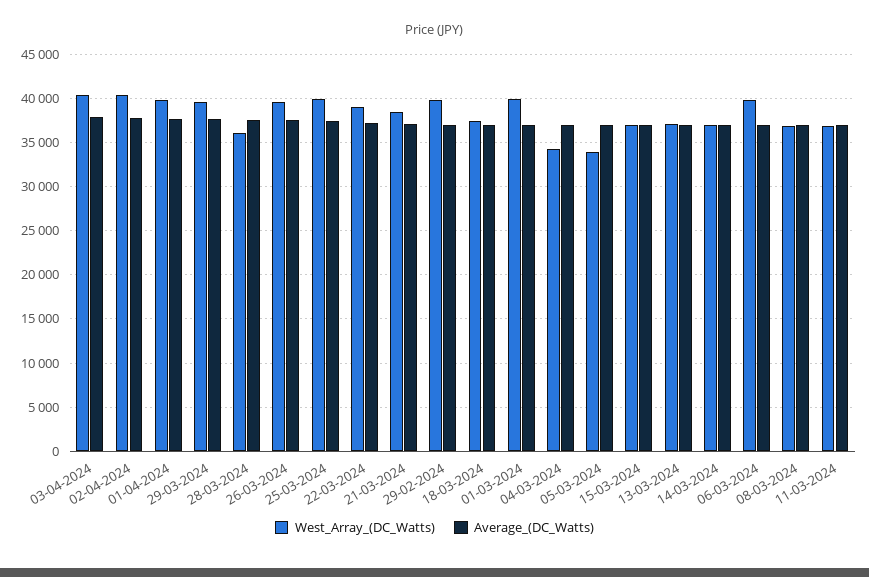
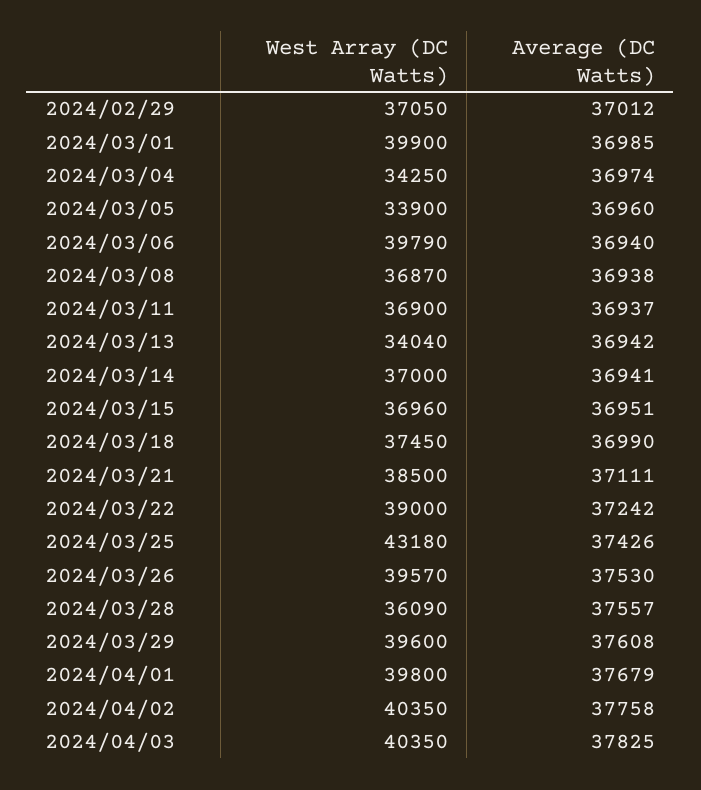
West_Array_(DC_Watts), 25-03-2024: 40000 -> 43180
West_Array_(DC_Watts), 29-02-2024: 40000 -> 37050
West_Array_(DC_Watts), 13-03-2024: 37000 -> 34040

